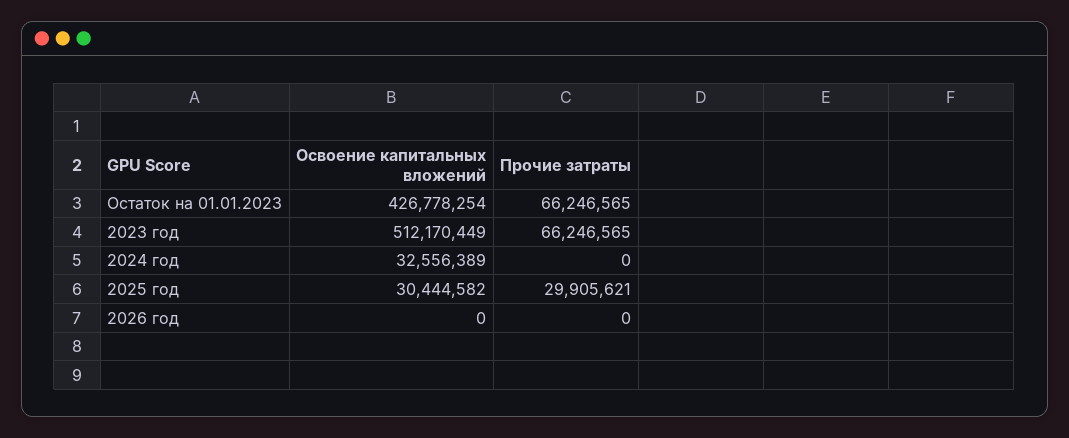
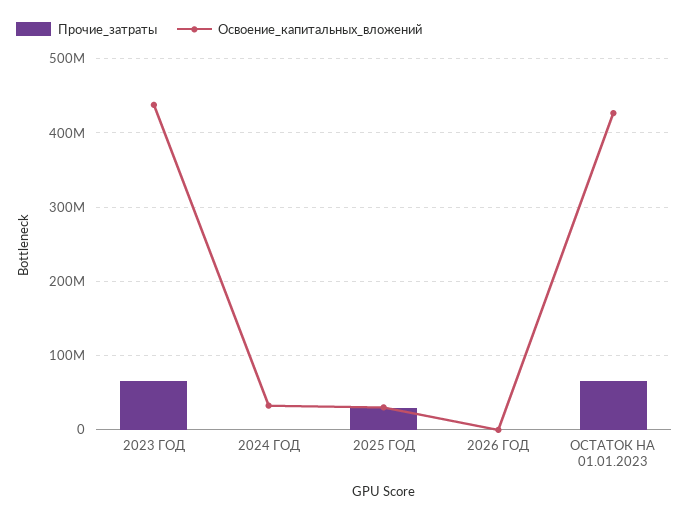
Освоение капитальных вложений, 2023 год: 512170449 -> 440000000

